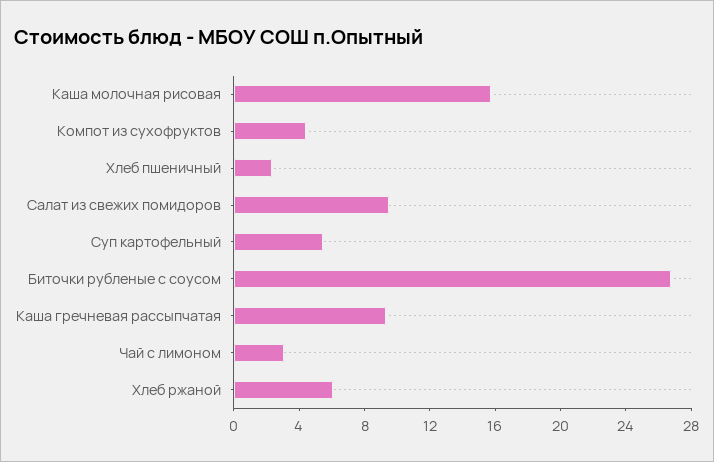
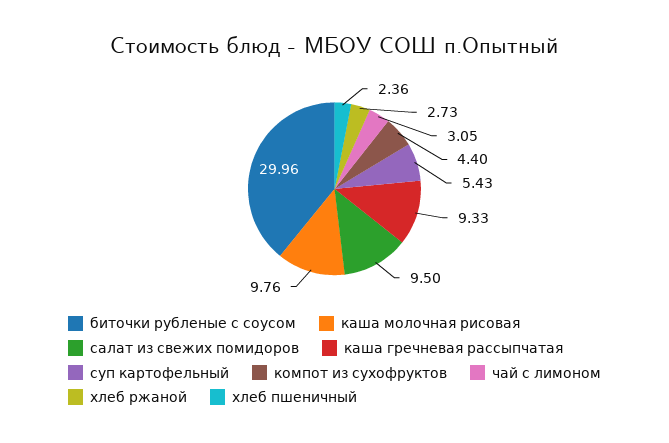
Каша молочная рисовая: 16 -> 9.76
Биточки рубленые с соусом: 27 -> 29.96
Хлеб ржаной: 6 -> 2.73

